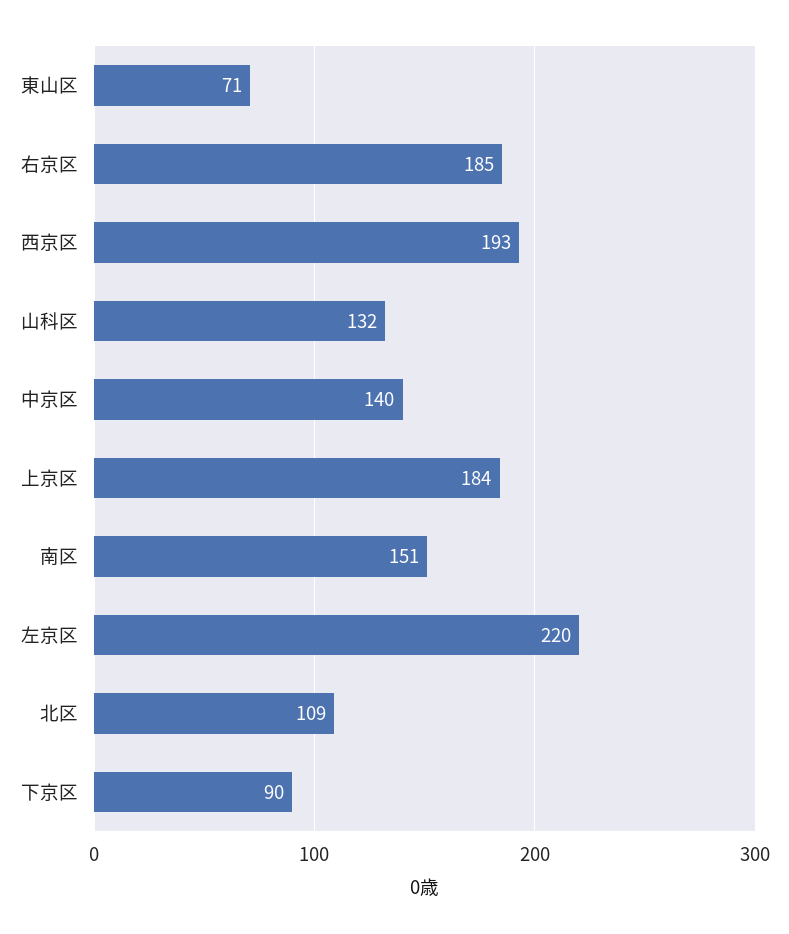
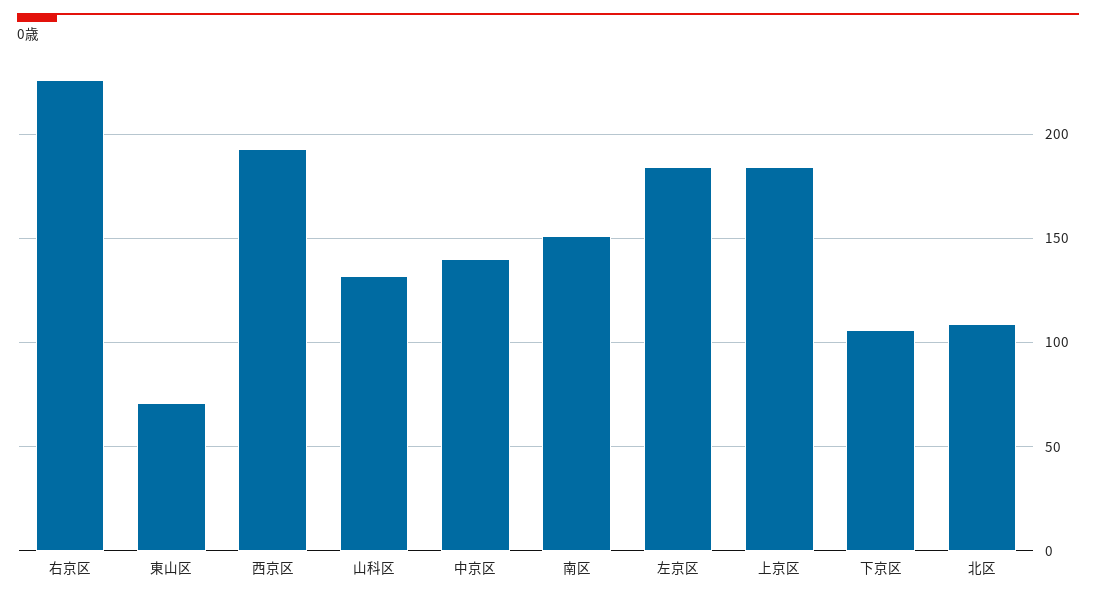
右京区: 185 -> 225
左京区: 220 -> 185
下京区: 90 -> 105

